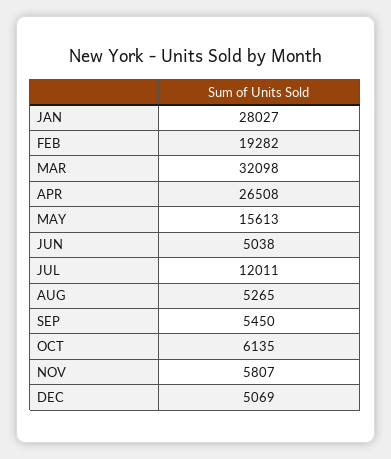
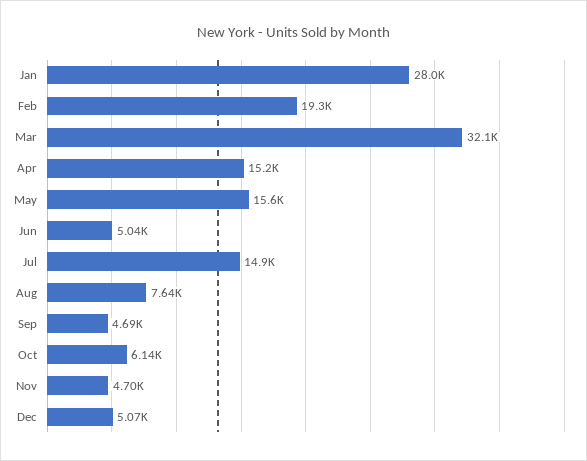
APR: 26508 -> 15200
JUL: 12011 -> 14900
AUG: 5265 -> 7640
SEP: 5450 -> 4690
NOV: 5807 -> 4700

